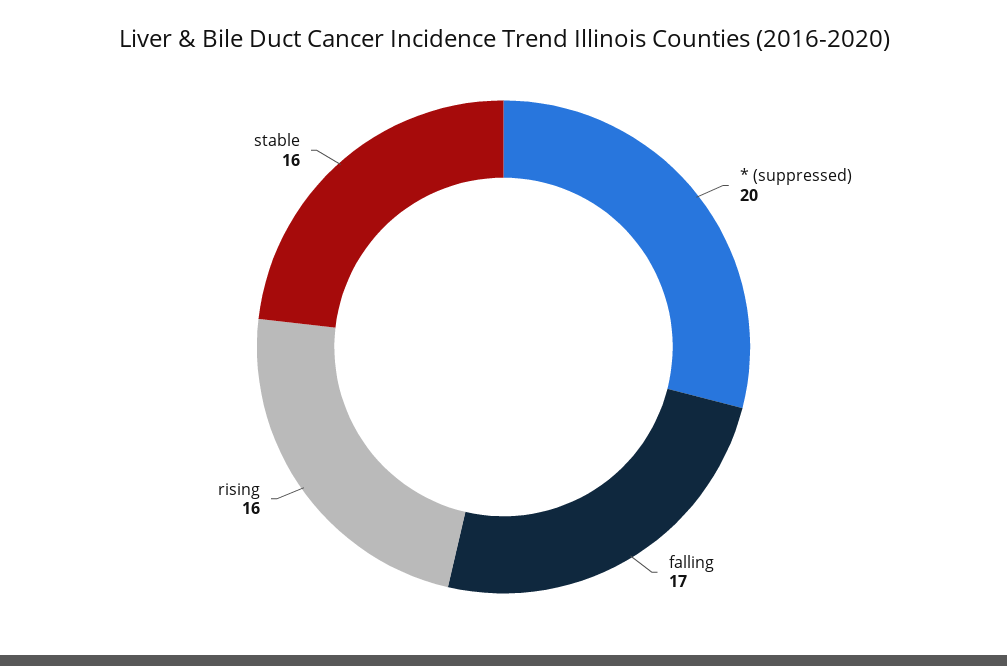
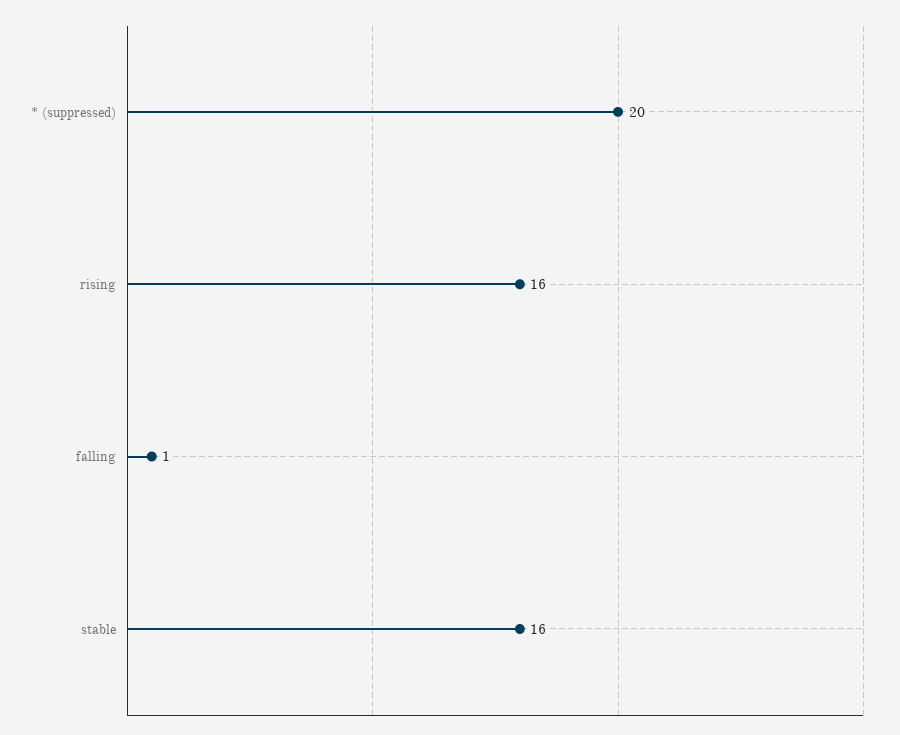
falling: 17 -> 1

